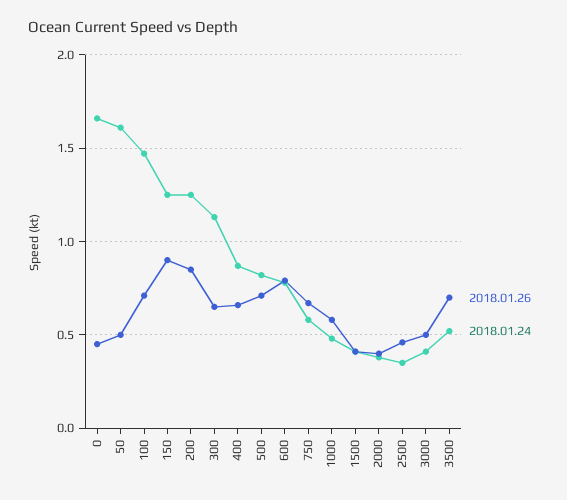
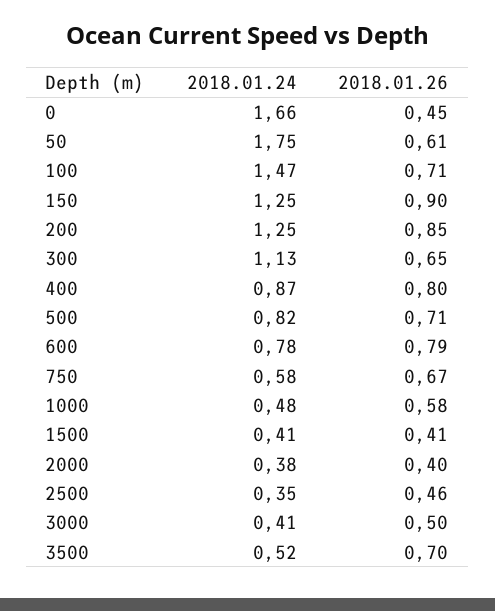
2018.01.26, 50: 0.5 -> 0.61
2018.01.24, 50: 1.6 -> 1.75
2018.01.26, 400: 0.65 -> 0.8

